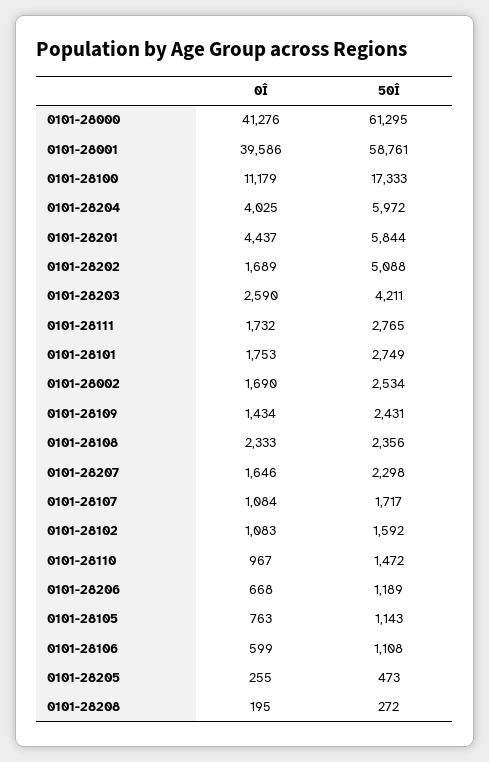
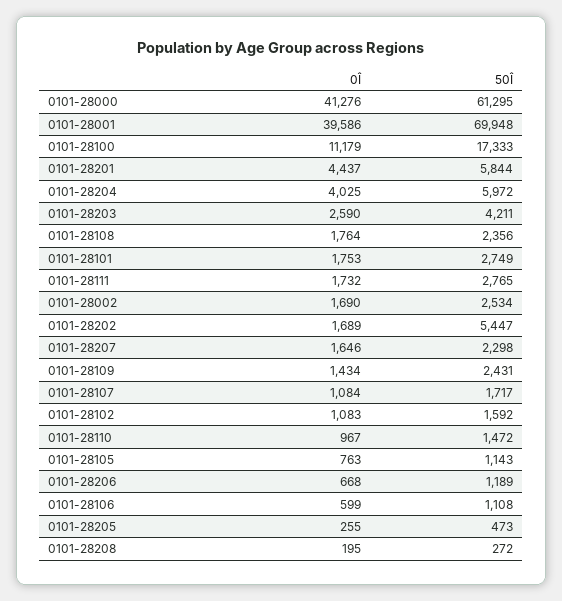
50Î, 0101-28001: 58761 -> 69948
50Î, 0101-28202: 5088 -> 5447
0Î, 0101-28108: 2333 -> 1764

